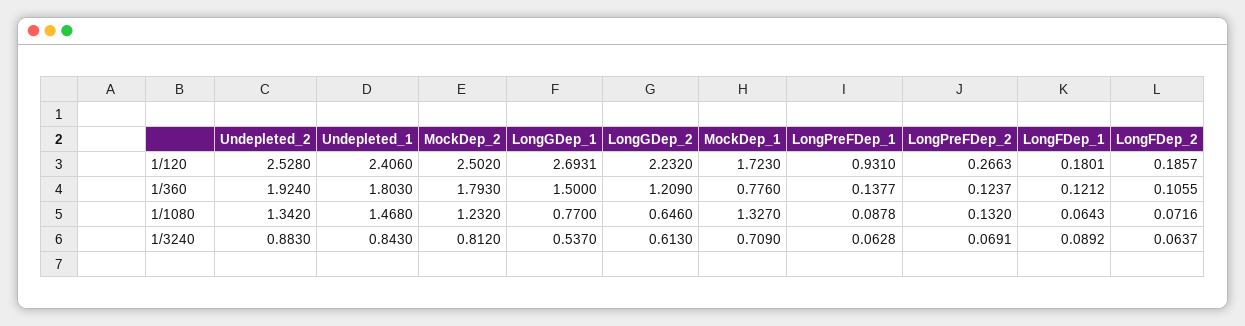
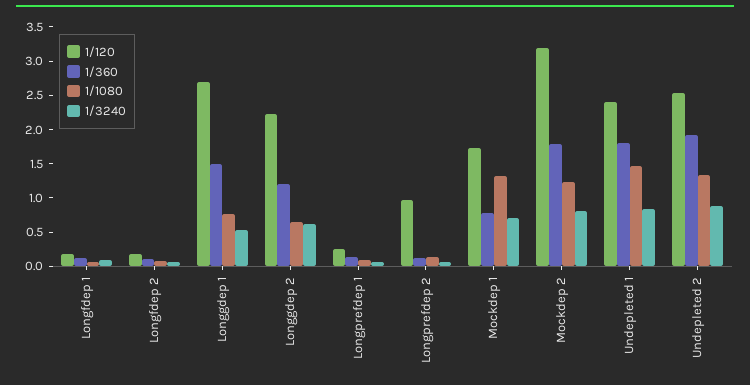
1/120, MockDep_2: 2.502 -> 3.25
1/120, LongPreFDep_1: 0.931 -> 0.25
1/120, LongPreFDep_2: 0.2663 -> 1

